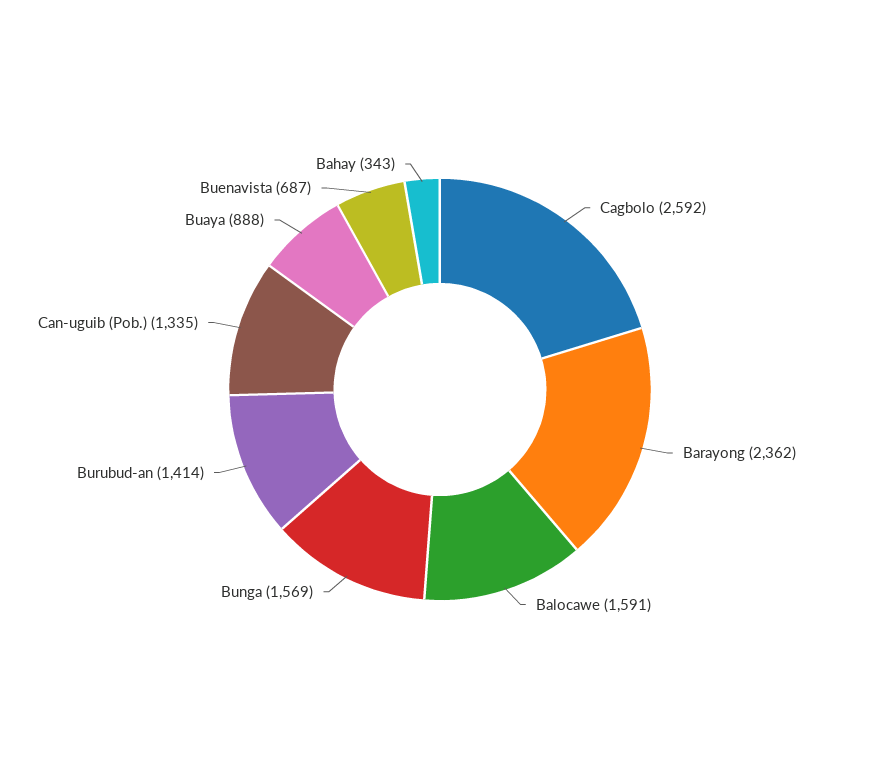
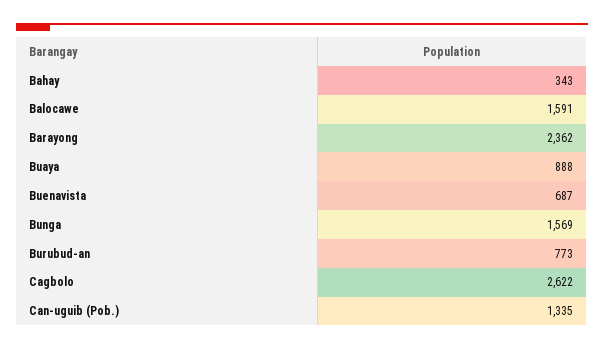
Cagbolo: 2592 -> 2622
Burubud-an: 1414 -> 773

